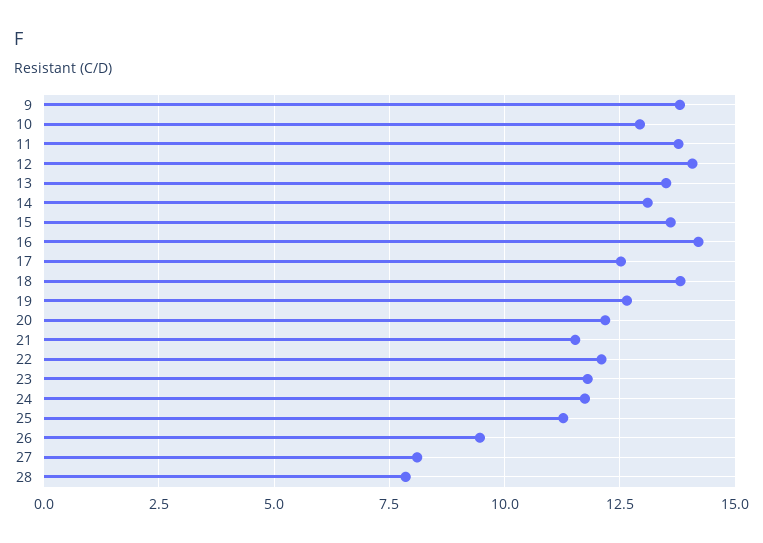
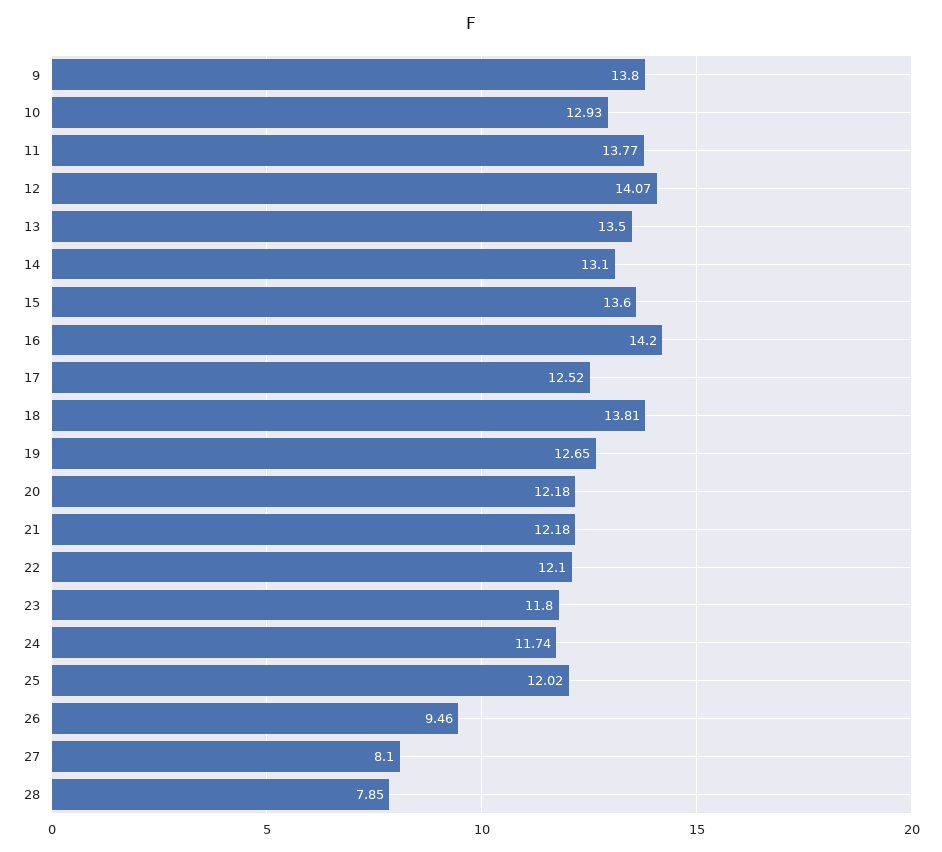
21: 11.5 -> 12.18
25: 11.25 -> 12.02

